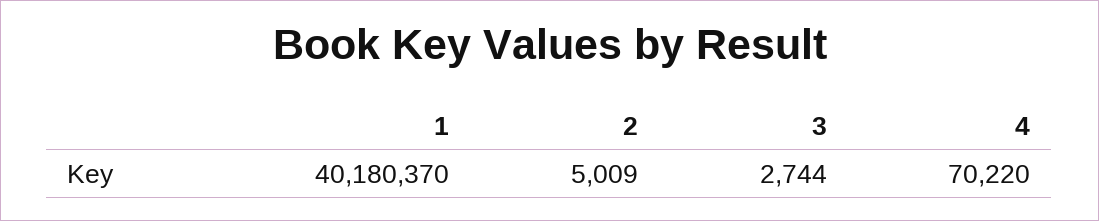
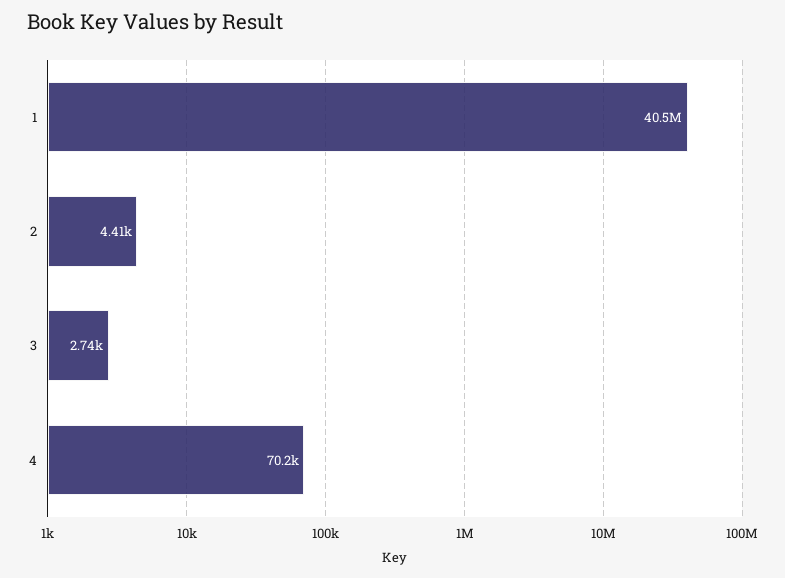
1: 40180370 -> 40500000
2: 5009 -> 4410

